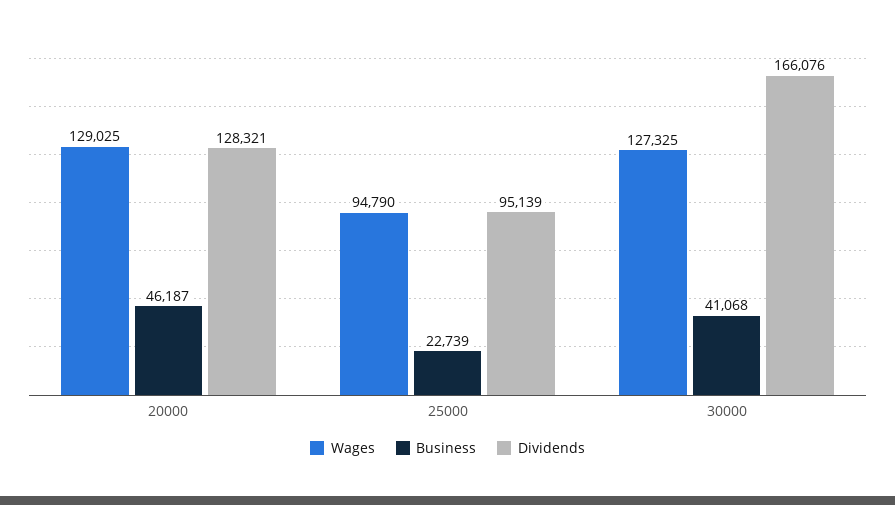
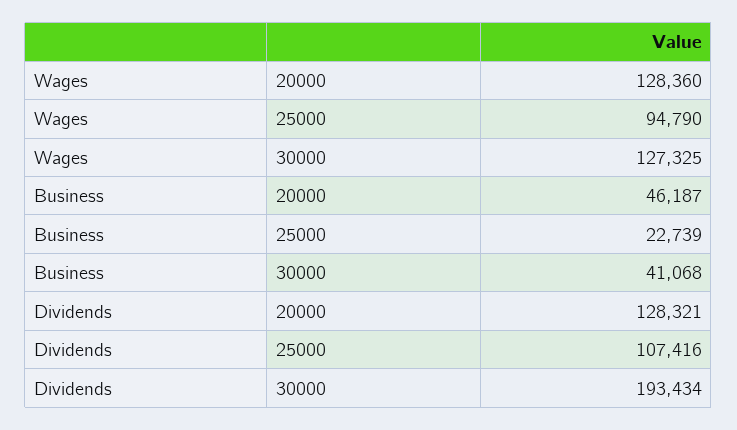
Wages, 20000: 129025 -> 128360
Dividends, 25000: 95139 -> 107416
Dividends, 30000: 166076 -> 193434

